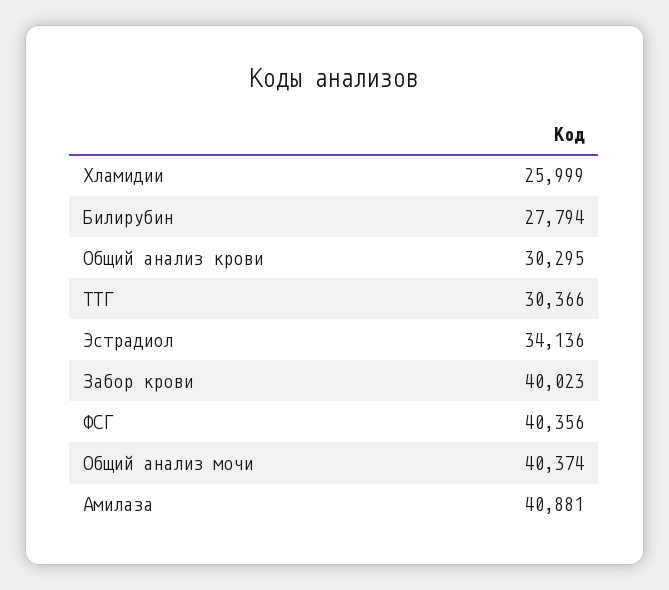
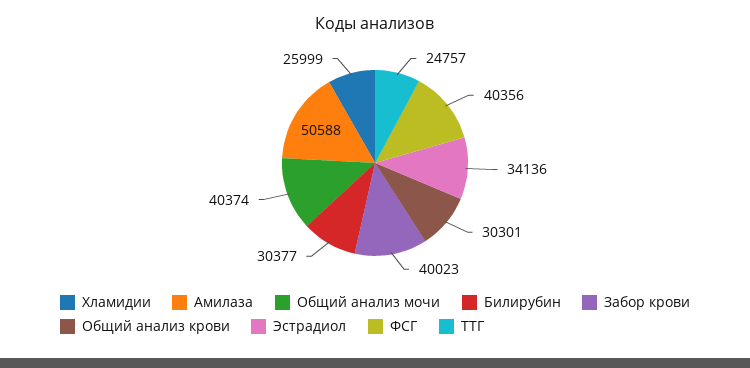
Билирубин: 27794 -> 30377
Общий анализ крови: 30295 -> 30301
ТТГ: 30366 -> 24757
Амилаза: 40881 -> 50588

